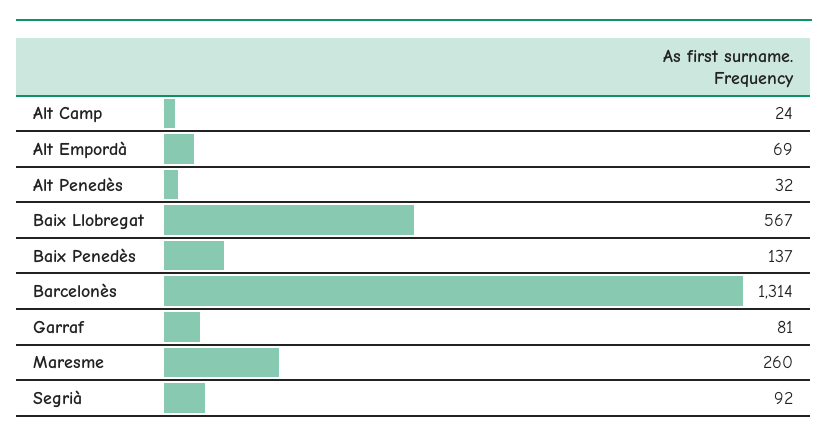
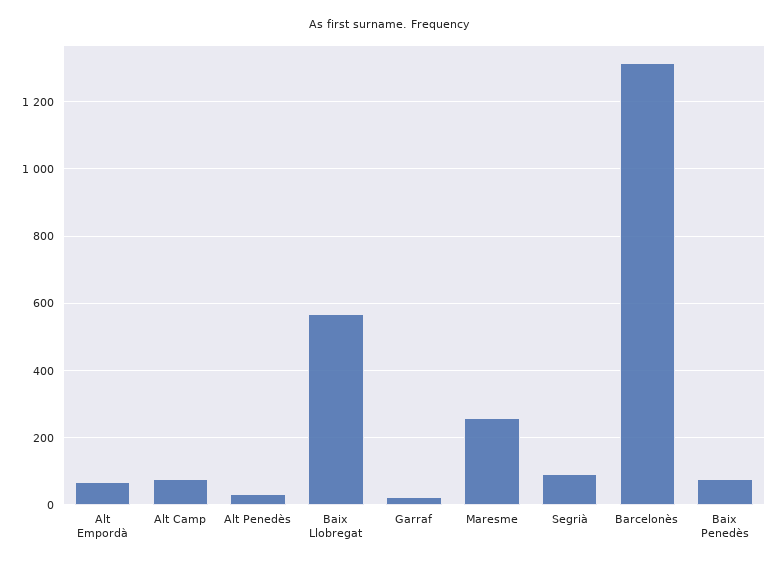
Alt Camp: 24 -> 80
Baix Penedès: 137 -> 80
Garraf: 81 -> 20

